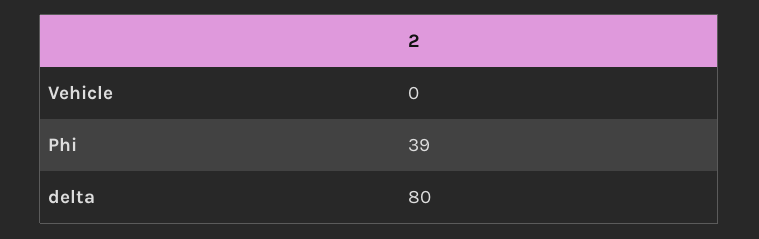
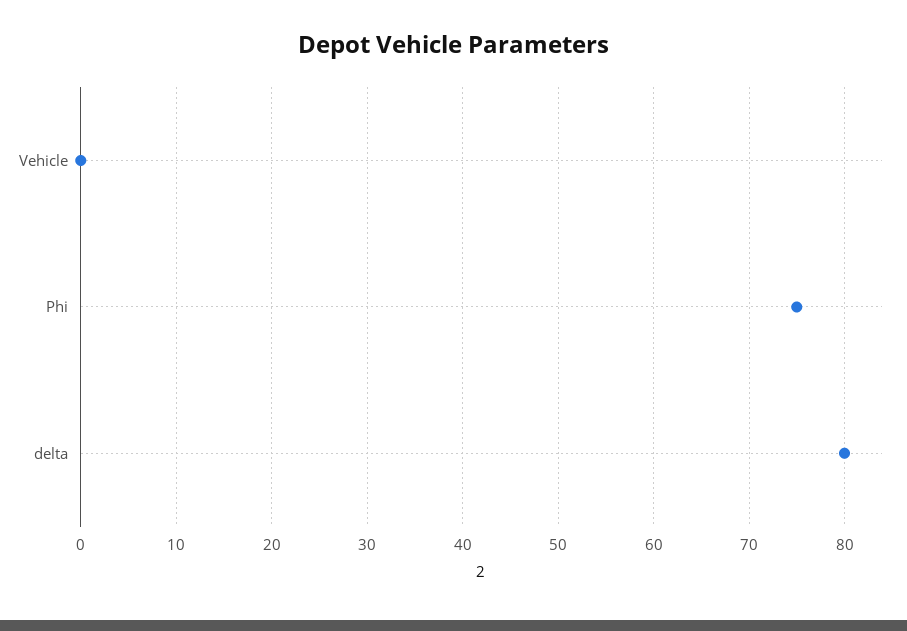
Phi: 39 -> 75

